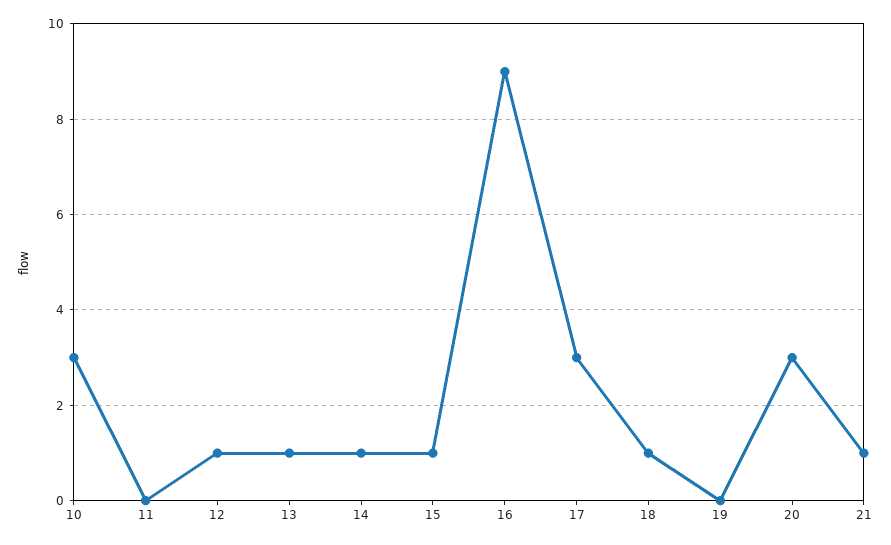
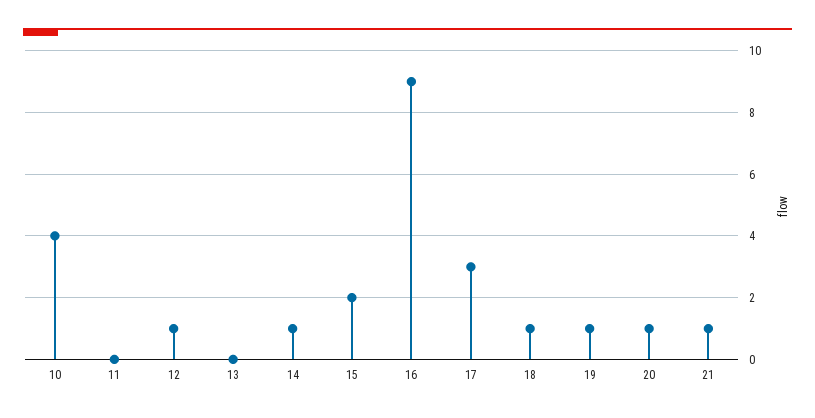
10: 3 -> 4
13: 1 -> 0
15: 1 -> 2
19: 0 -> 1
20: 3 -> 1

